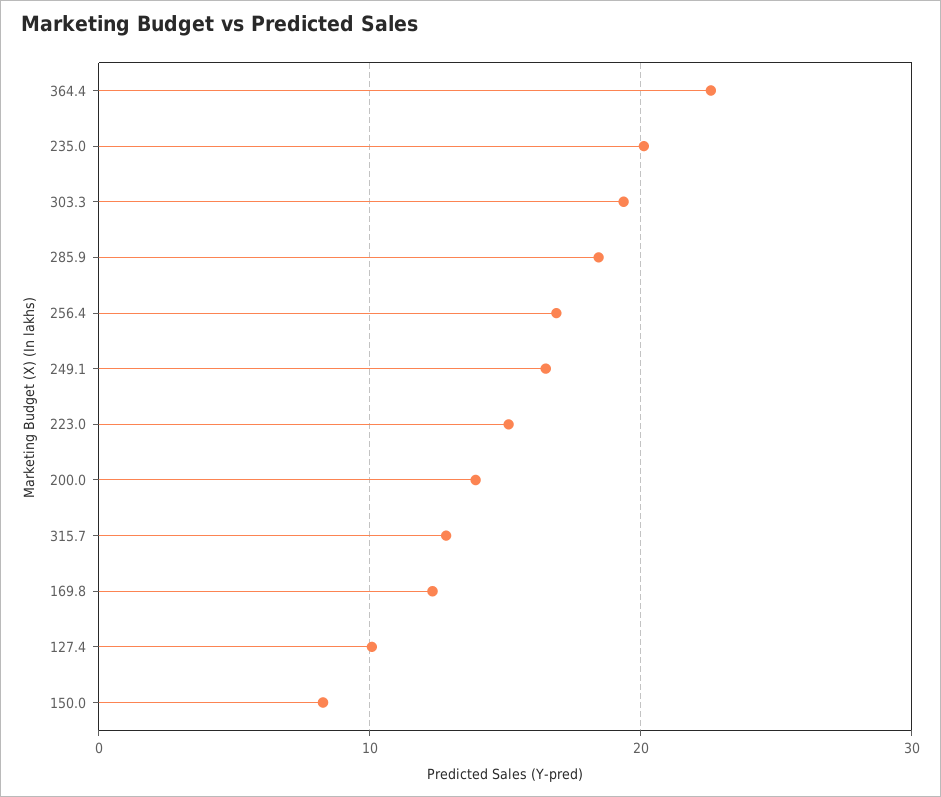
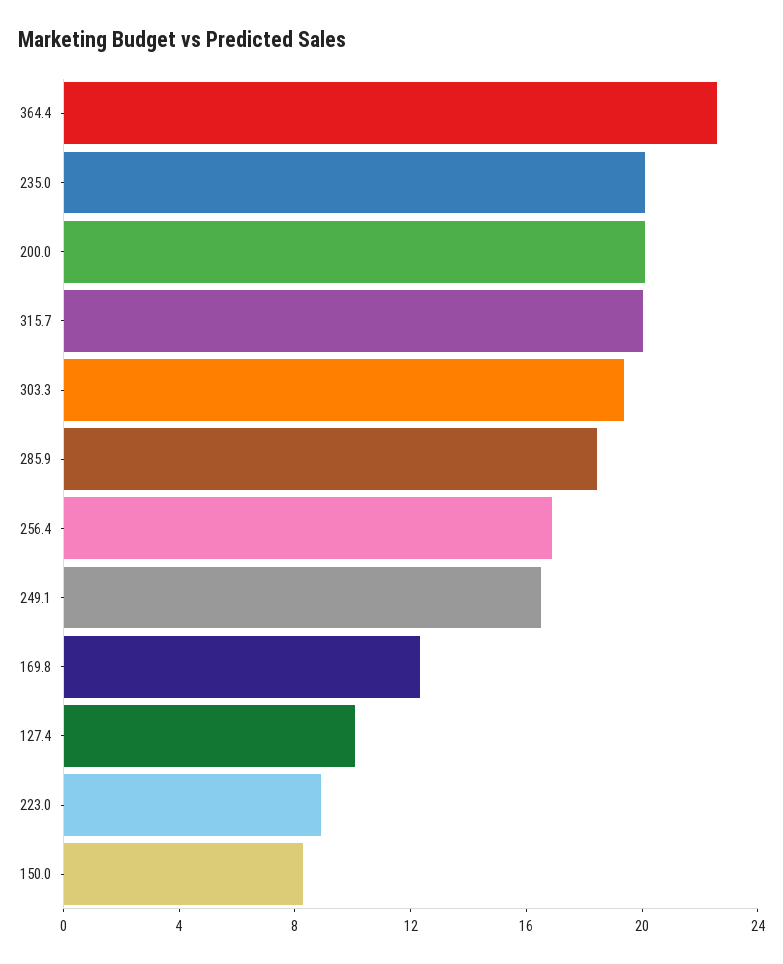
223.0: 15 -> 9
200.0: 14 -> 20
315.7: 13 -> 20

